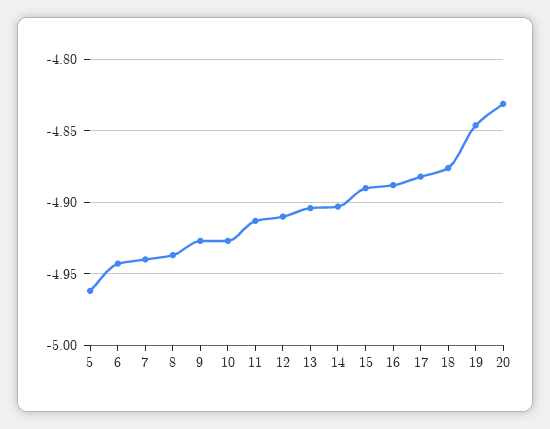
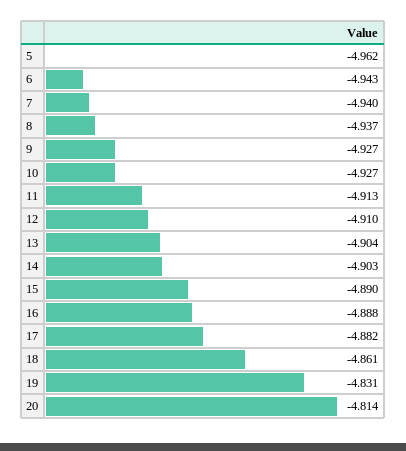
18: -4.875 -> -4.861
19: -4.845 -> -4.831
20: -4.83 -> -4.814

